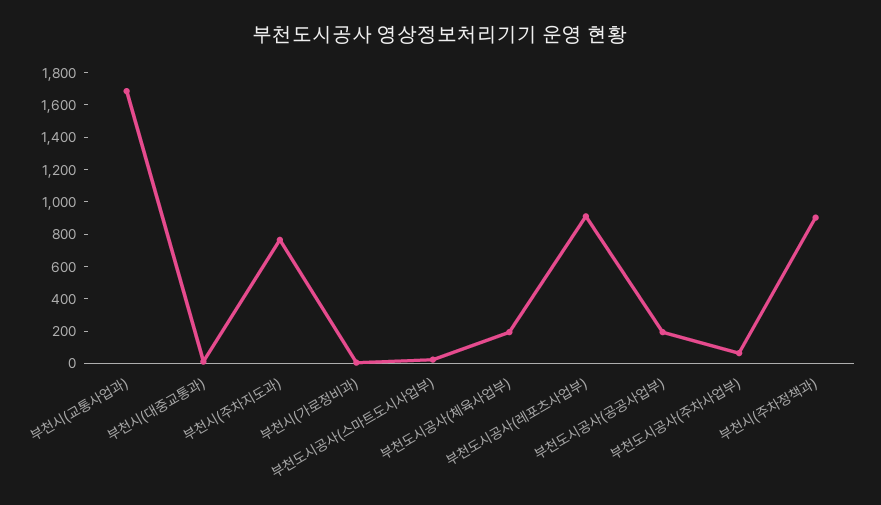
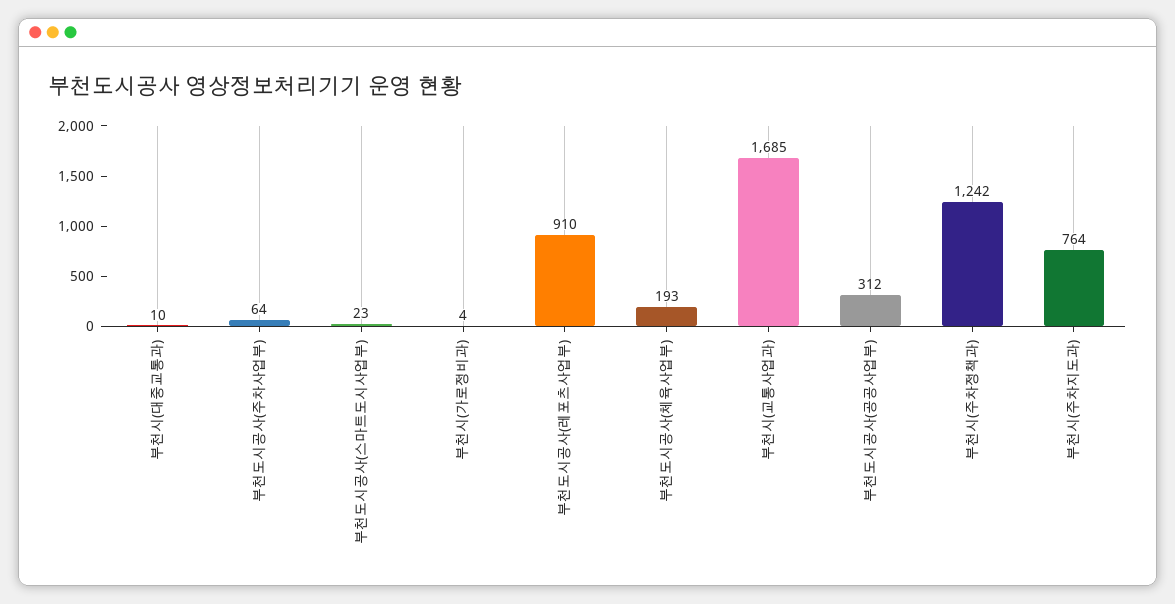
부천도시공사(공공사업부): 200 -> 312
부천시(주차정책과): 900 -> 1242

